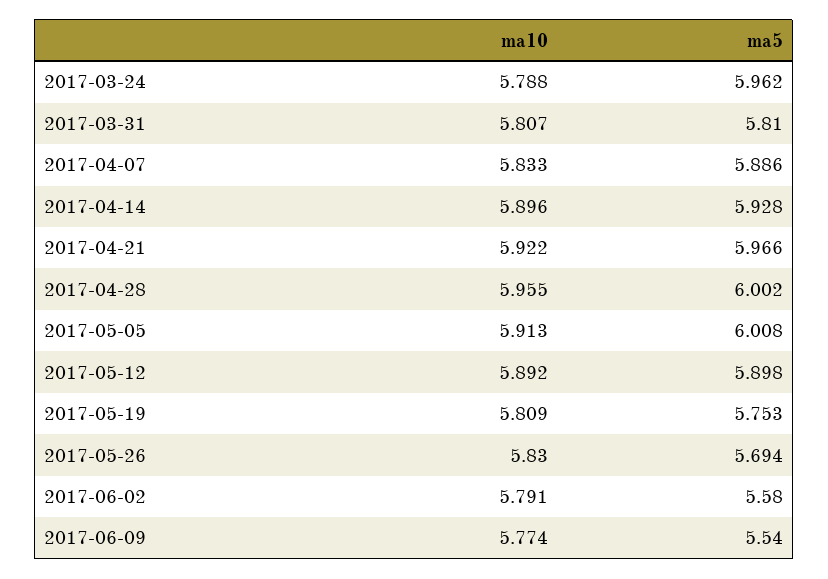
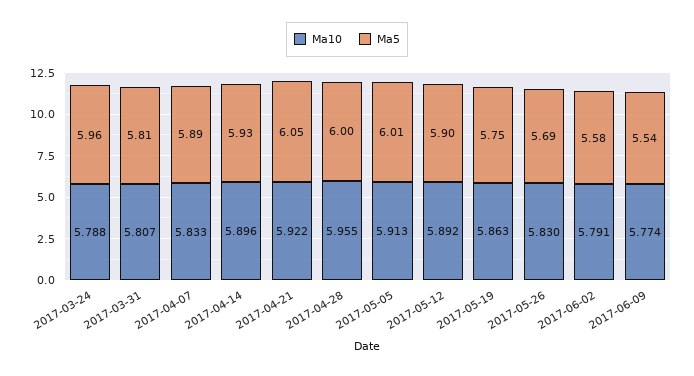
ma5, 2017-04-21: 5.966 -> 6.05
ma10, 2017-05-19: 5.809 -> 5.863

